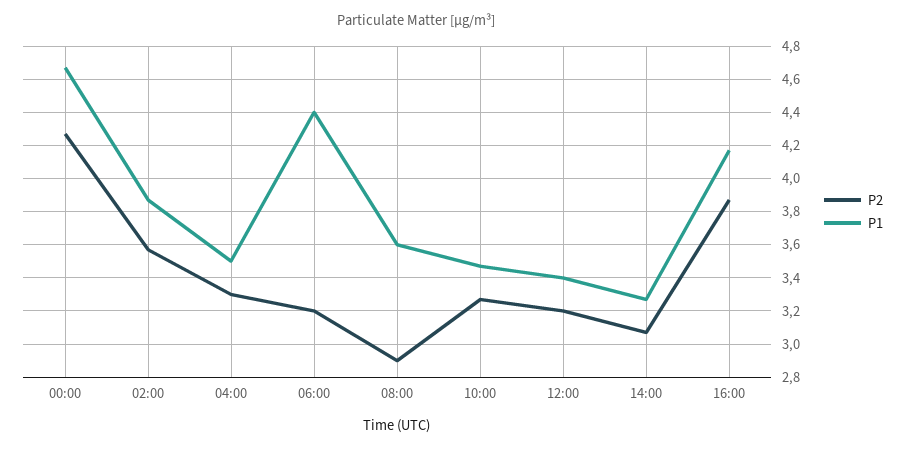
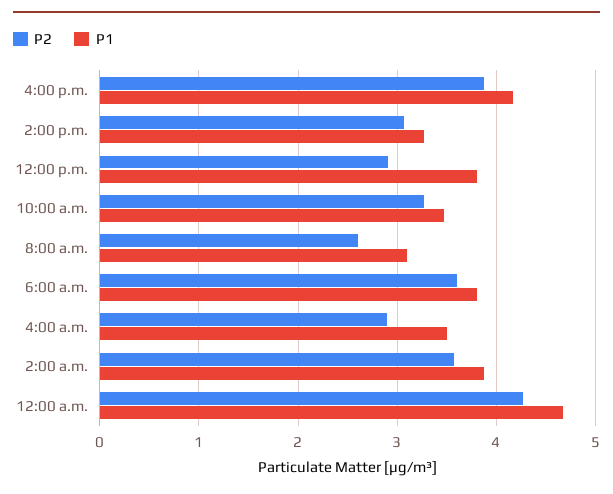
P2, 04:00: 3.3 -> 2.9
P2, 06:00: 3.2 -> 3.6
P1, 06:00: 4.4 -> 3.8
P2, 08:00: 2.9 -> 2.6
P1, 08:00: 3.6 -> 3.1
P2, 12:00: 3.2 -> 2.9
P1, 12:00: 3.4 -> 3.8

